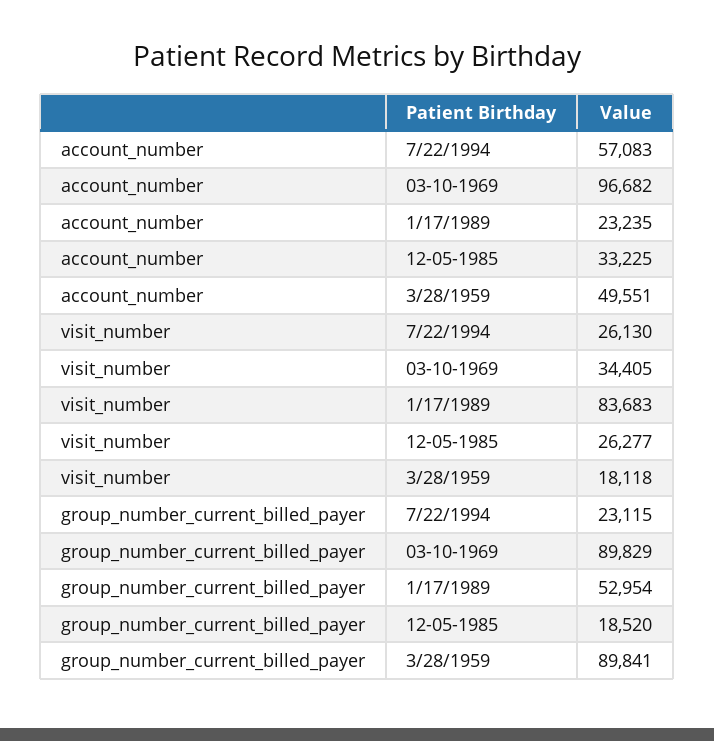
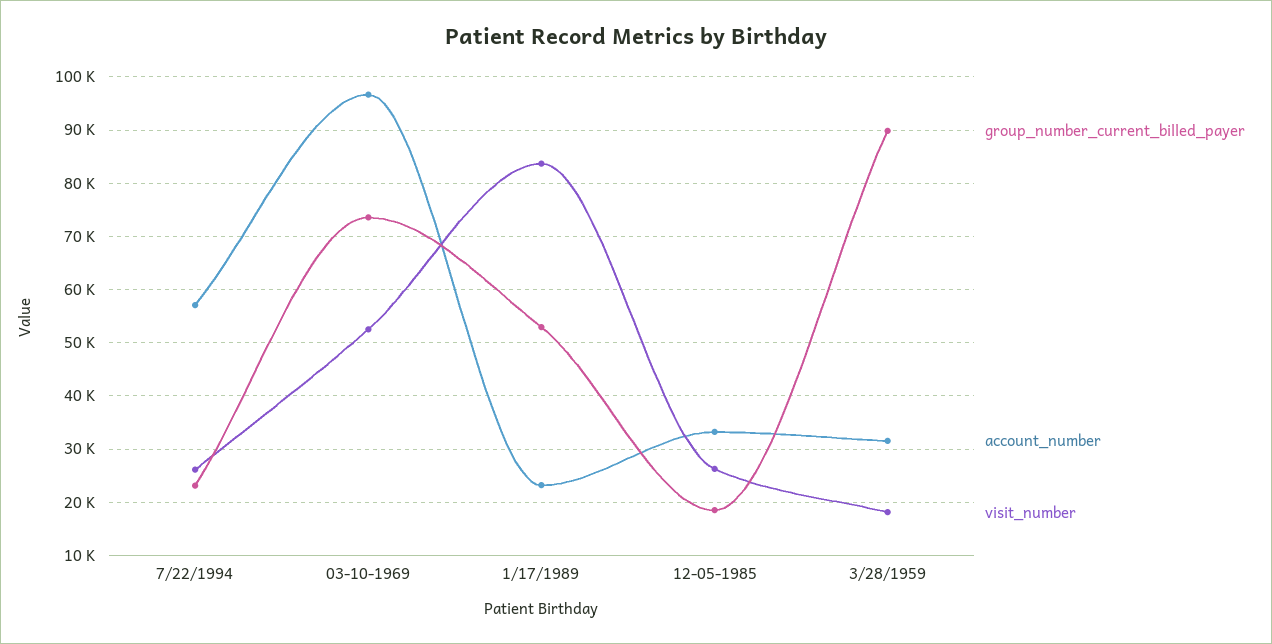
account_number, 3/28/1959: 49551 -> 32000
visit_number, 03-10-1969: 34405 -> 52000
group_number_current_billed_payer, 03-10-1969: 89829 -> 74000

